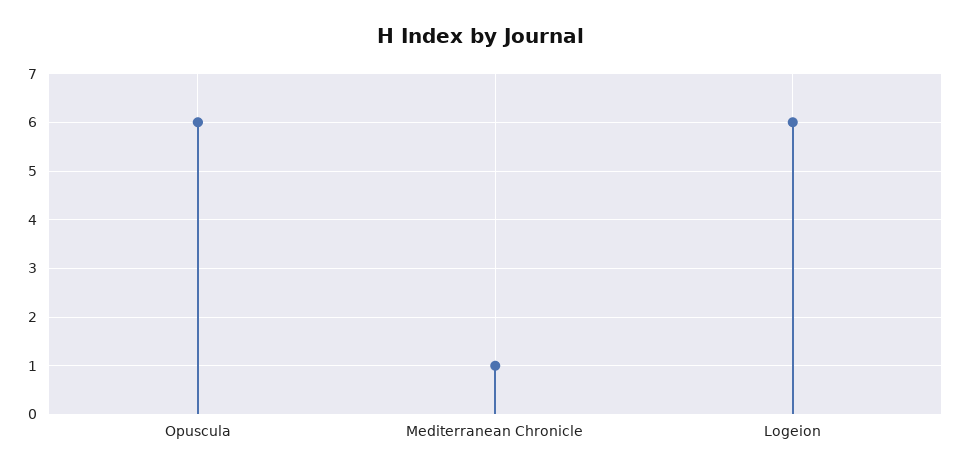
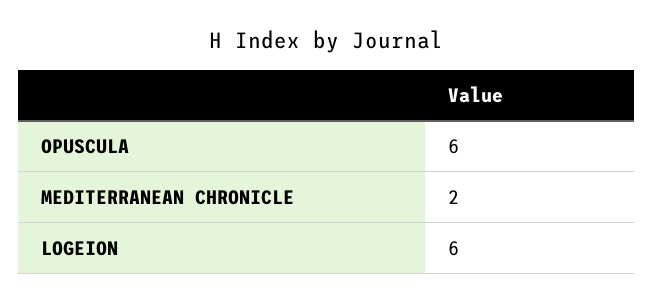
Mediterranean Chronicle: 1 -> 2

